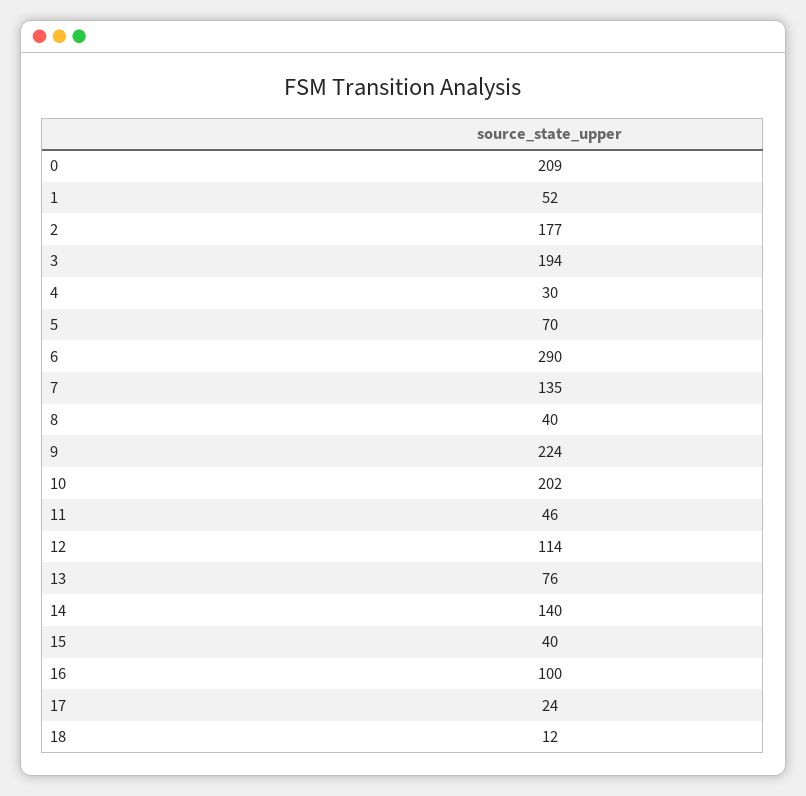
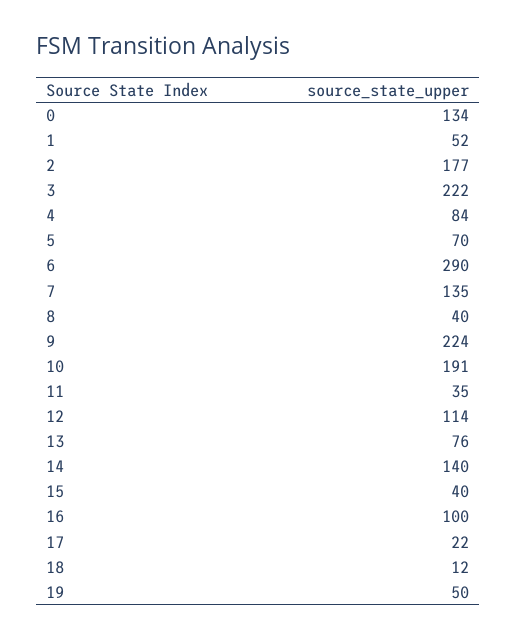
0: 209 -> 134
3: 194 -> 222
4: 30 -> 84
10: 202 -> 191
11: 46 -> 35
17: 24 -> 22
19: none -> 50

